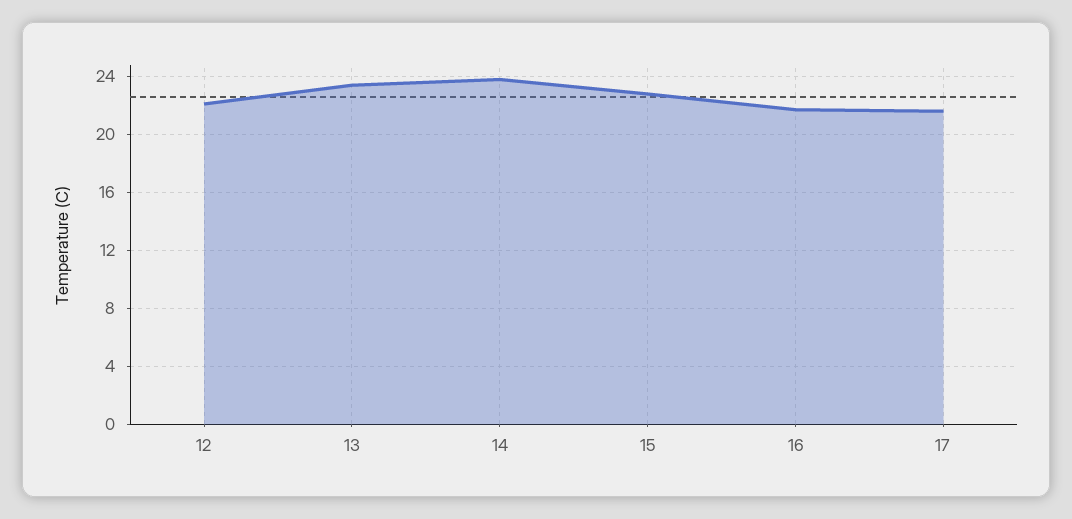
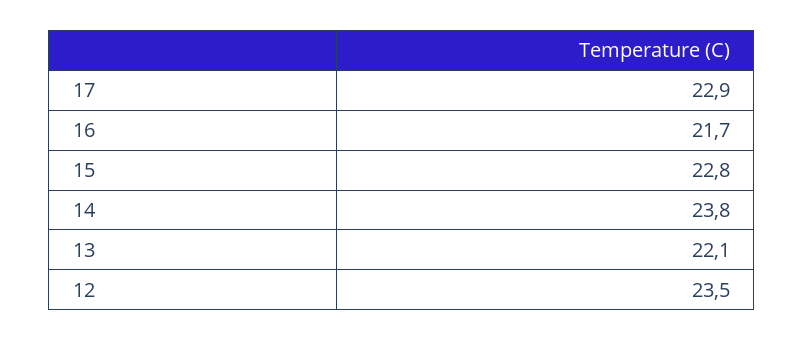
12: 22 -> 23.5
13: 23.5 -> 22.1
17: 21.5 -> 22.9

